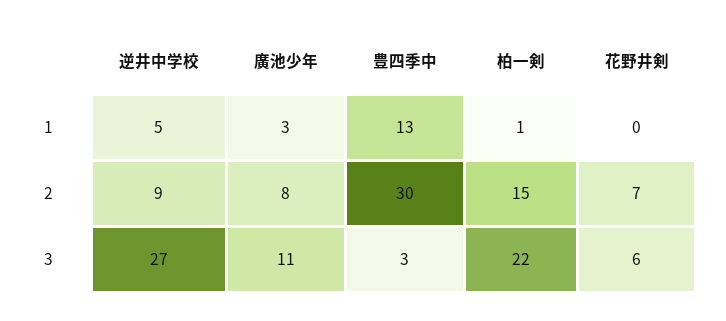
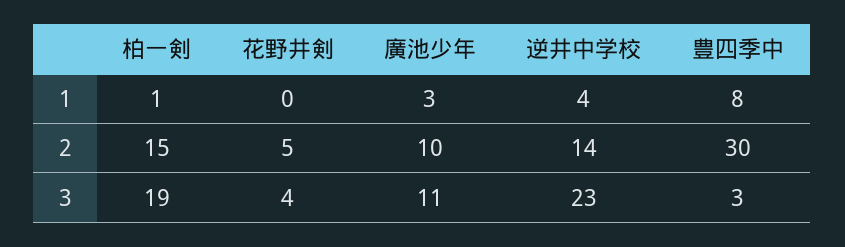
逆井中学校, 1: 5 -> 4
豊四季中, 1: 13 -> 8
逆井中学校, 2: 9 -> 14
廣池少年, 2: 8 -> 10
花野井剣, 2: 7 -> 5
逆井中学校, 3: 27 -> 23
柏一剣, 3: 22 -> 19
花野井剣, 3: 6 -> 4

